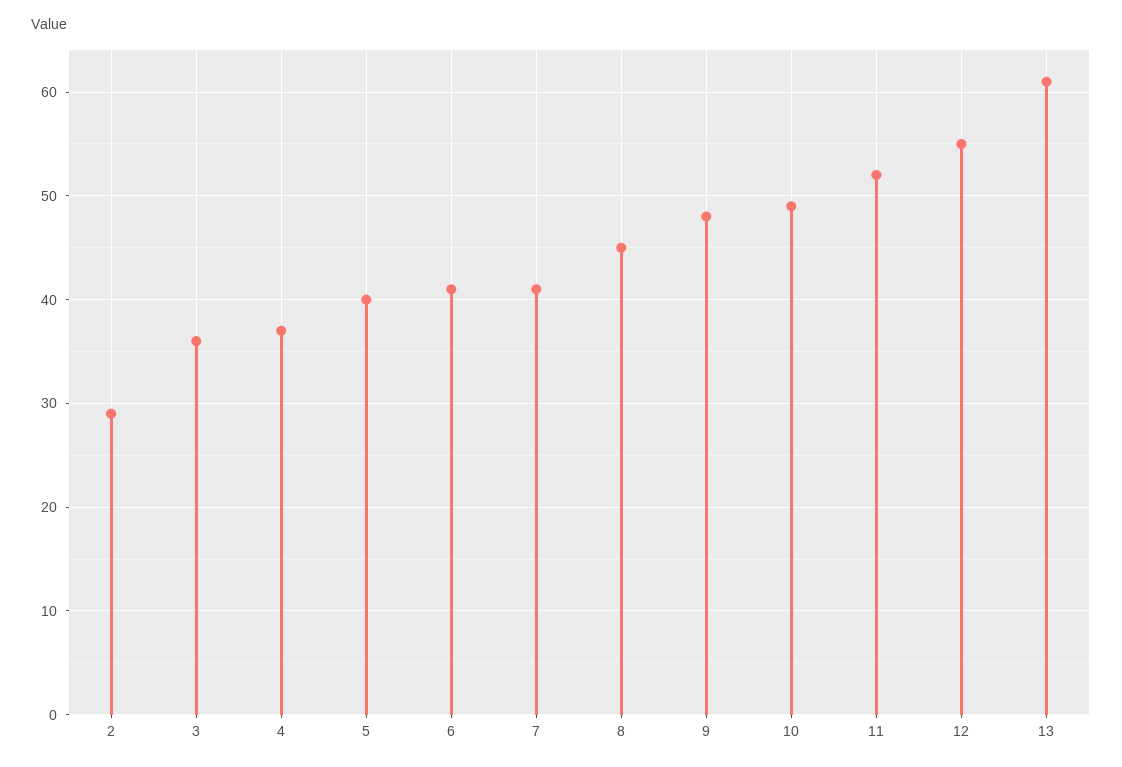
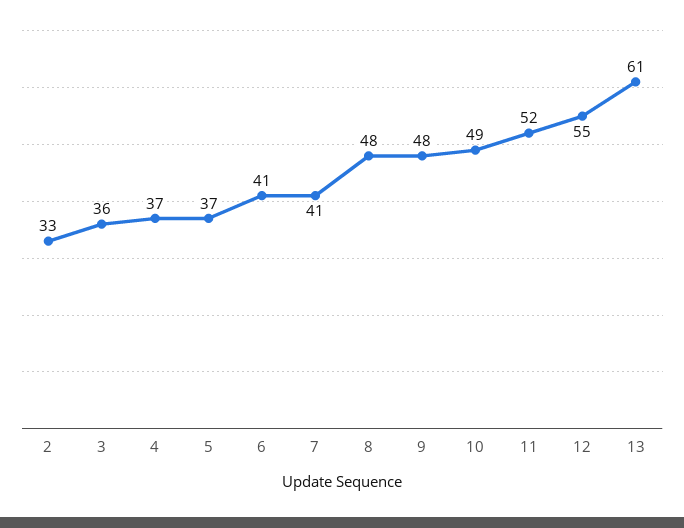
2: 29 -> 33
5: 40 -> 37
8: 45 -> 48

